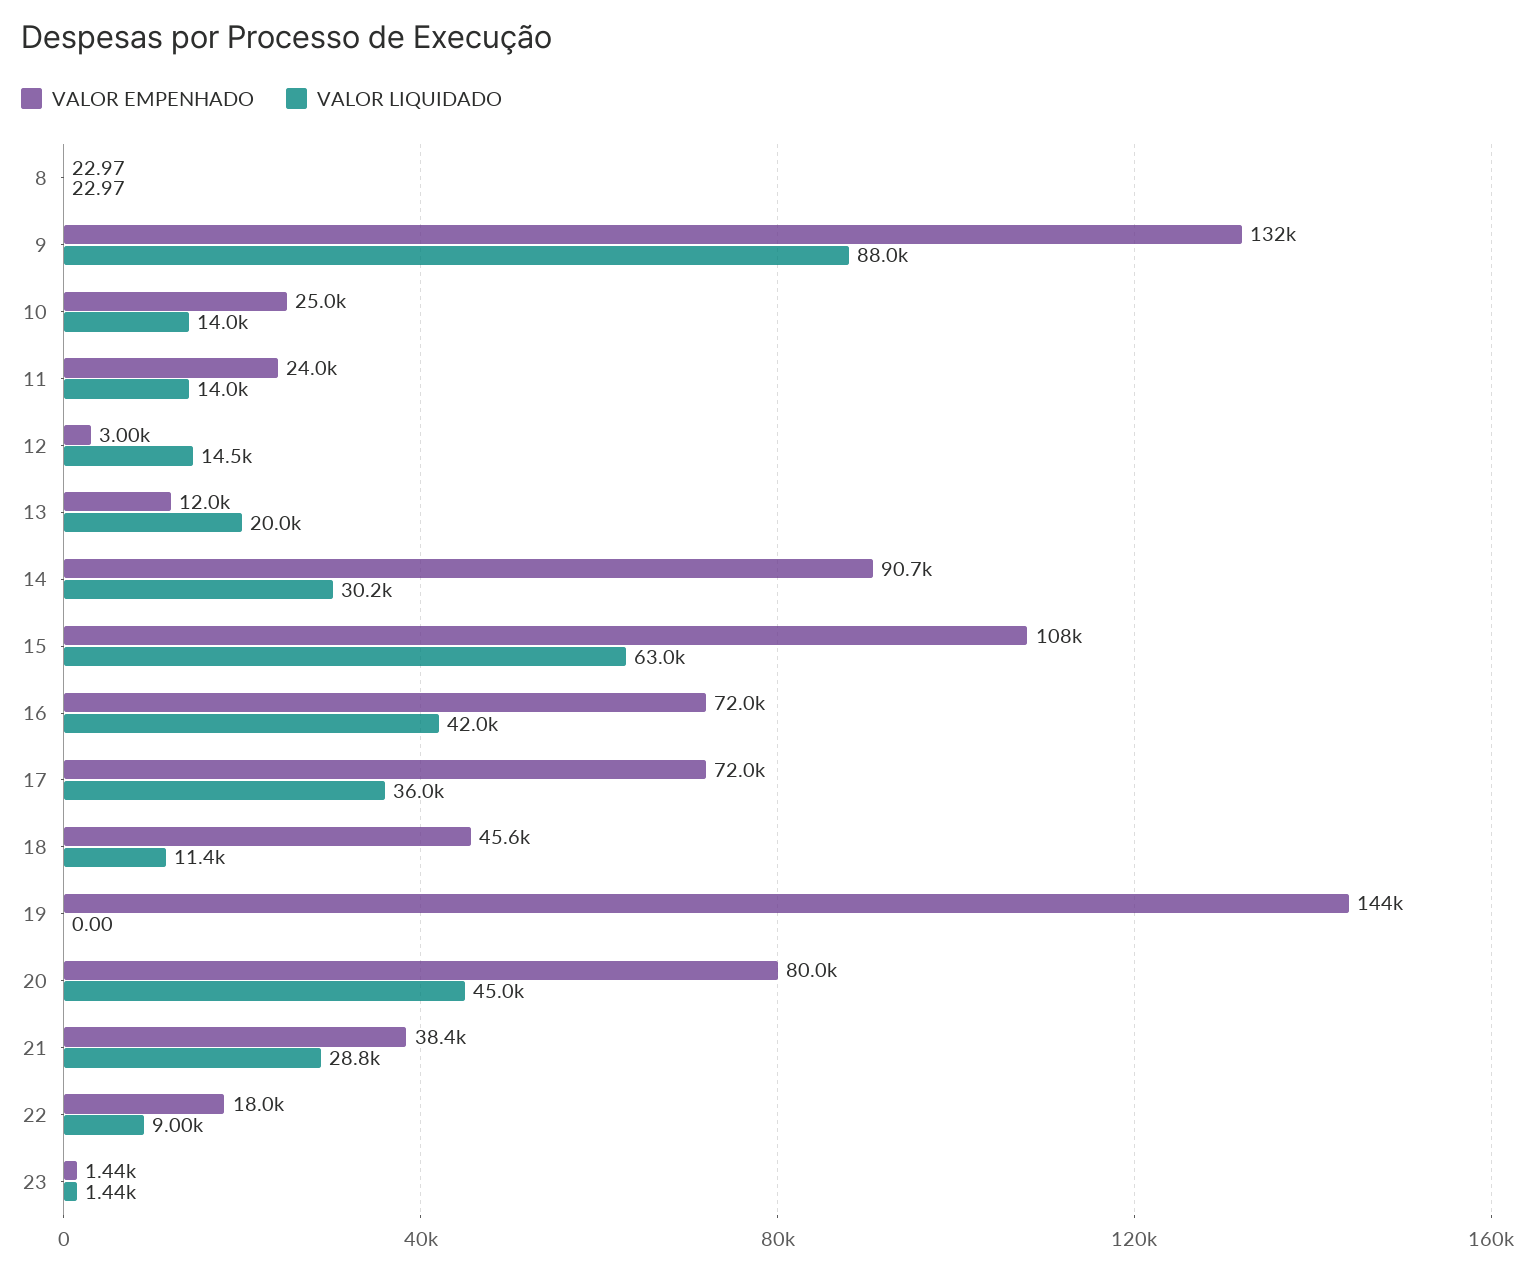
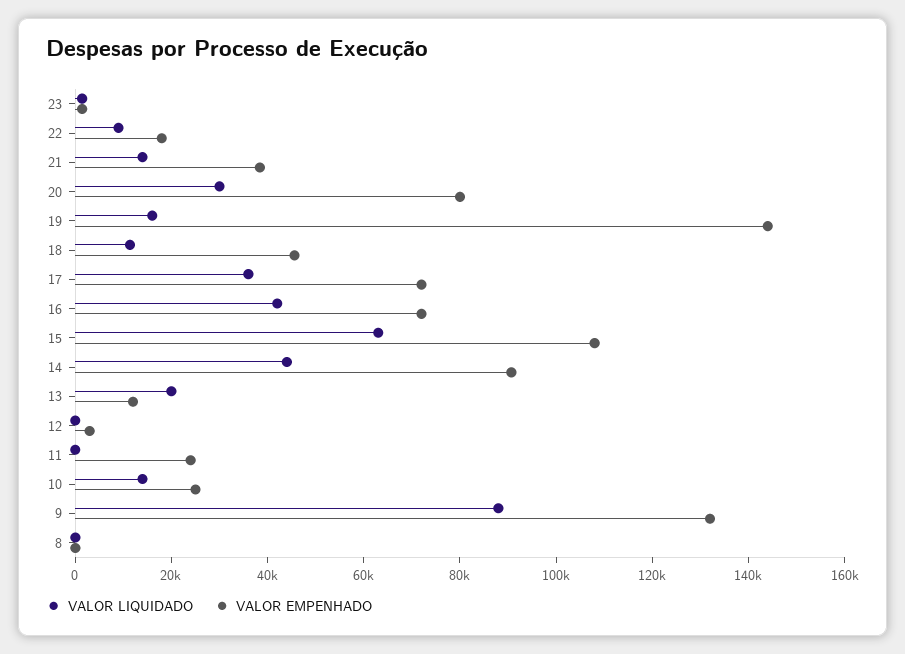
VALOR LIQUIDADO, 11: 14000 -> 0
VALOR LIQUIDADO, 12: 14500 -> 0
VALOR LIQUIDADO, 14: 30200 -> 45000
VALOR LIQUIDADO, 19: 0 -> 15000
VALOR LIQUIDADO, 20: 45000 -> 30000
VALOR LIQUIDADO, 21: 28800 -> 15000

